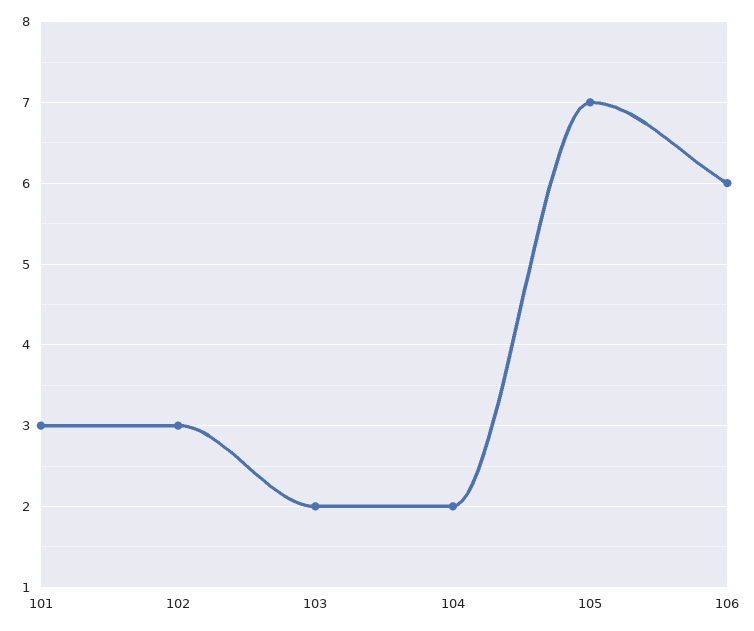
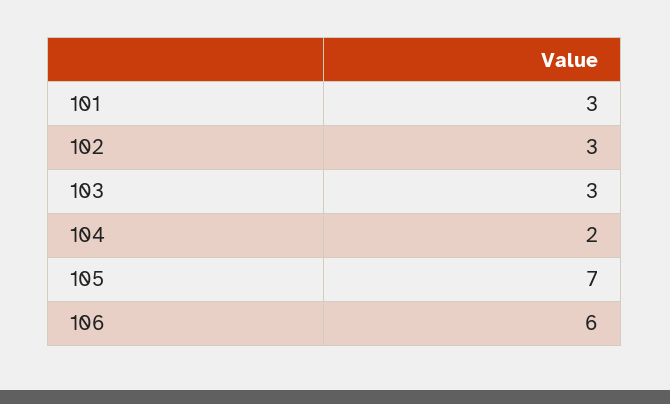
103: 2 -> 3

